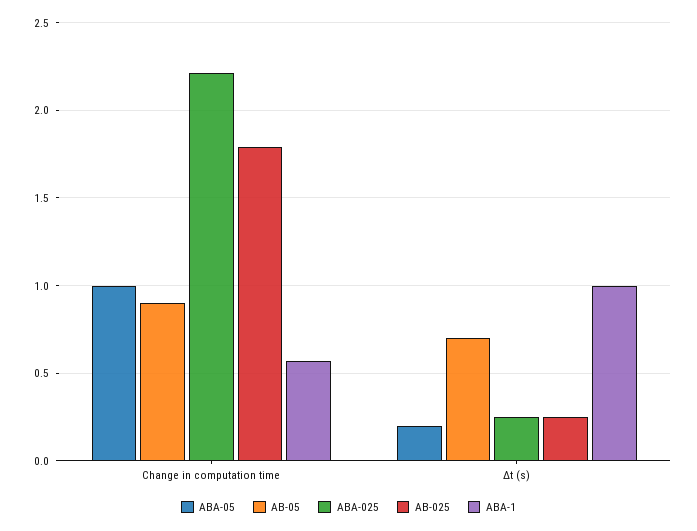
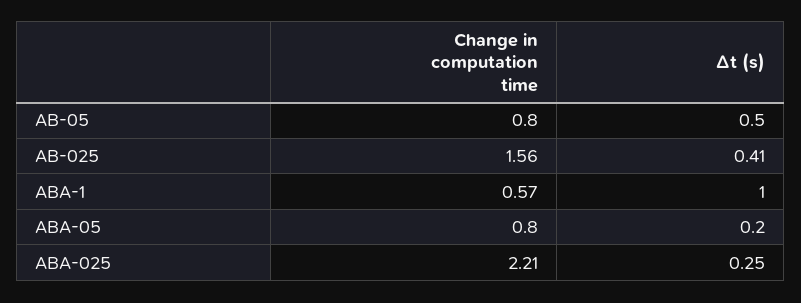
ABA-05, Change in computation time: 1 -> 0.8
AB-05, Change in computation time: 0.9 -> 0.8
AB-025, Change in computation time: 1.8 -> 1.56
AB-05, Δt (s): 0.7 -> 0.5
AB-025, Δt (s): 0.25 -> 0.41

